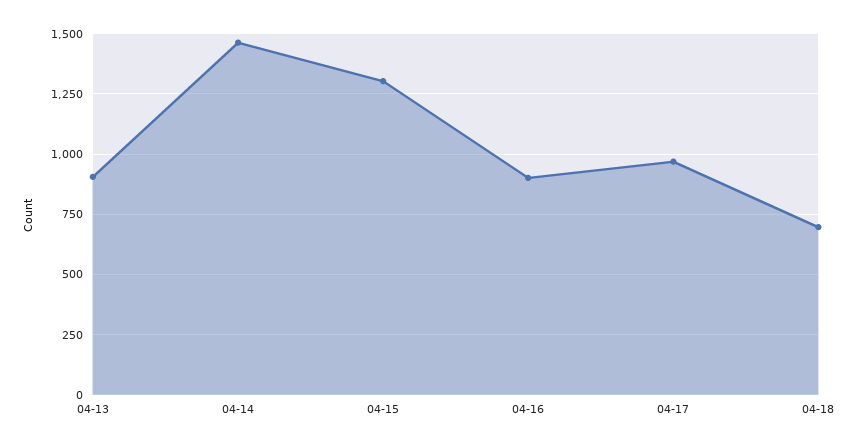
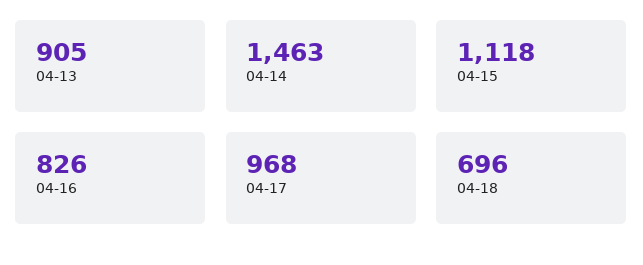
04-15: 1300 -> 1118
04-16: 900 -> 826

